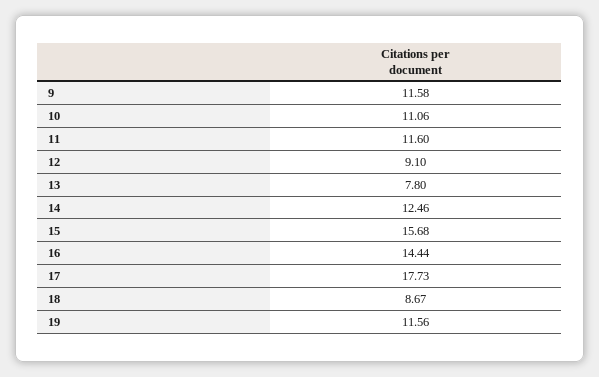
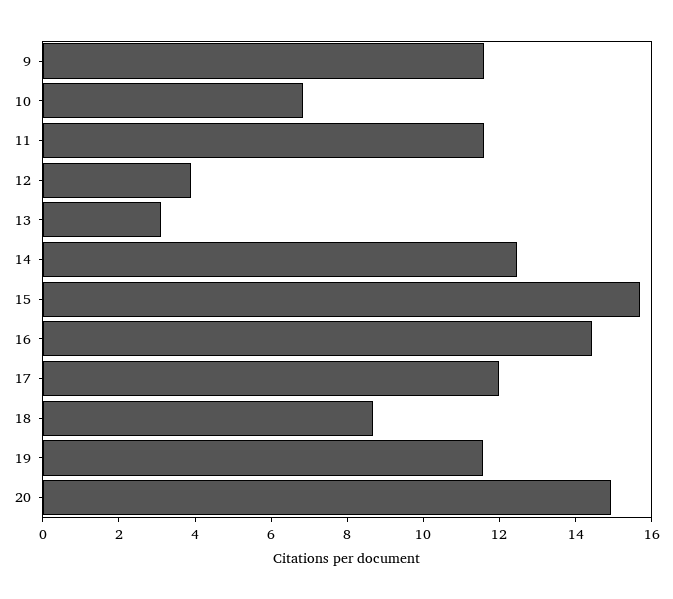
10: 11.06 -> 7
12: 9.1 -> 4
13: 7.8 -> 3
17: 17.73 -> 12
20: none -> 15

